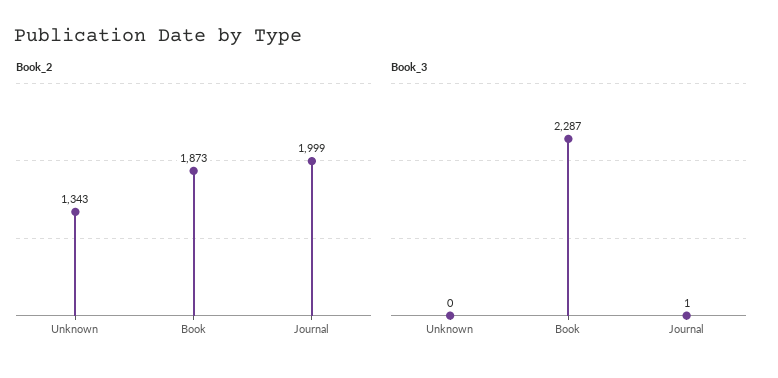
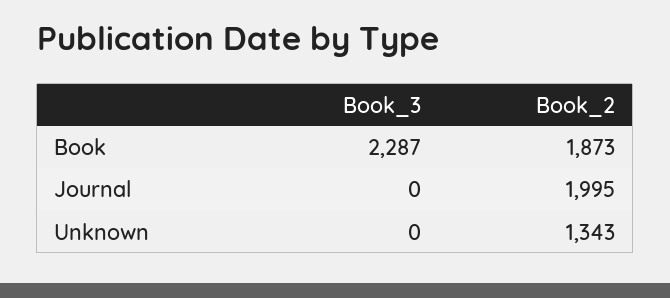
Book_2, Journal: 1999 -> 1995
Book_3, Journal: 1 -> 0

